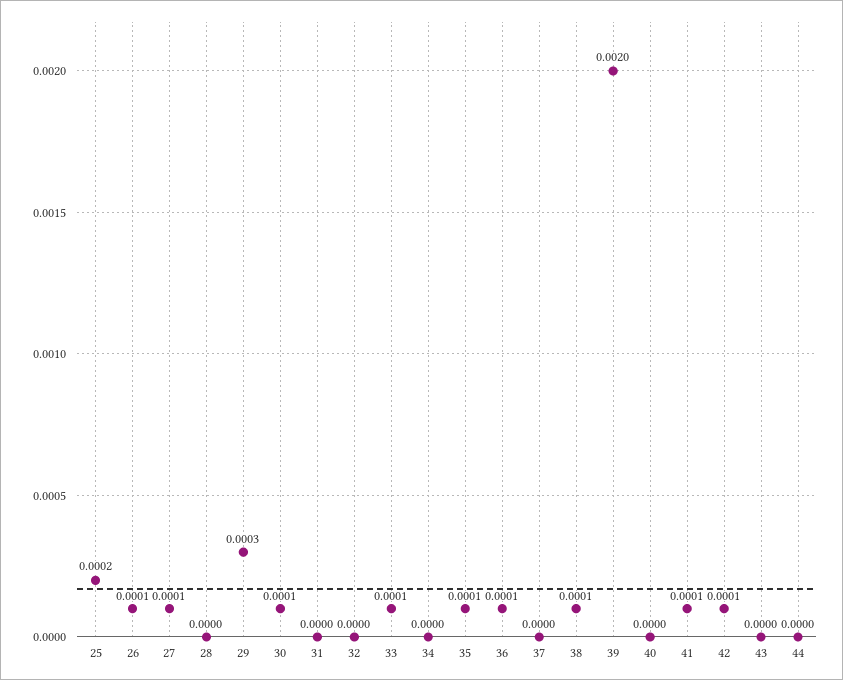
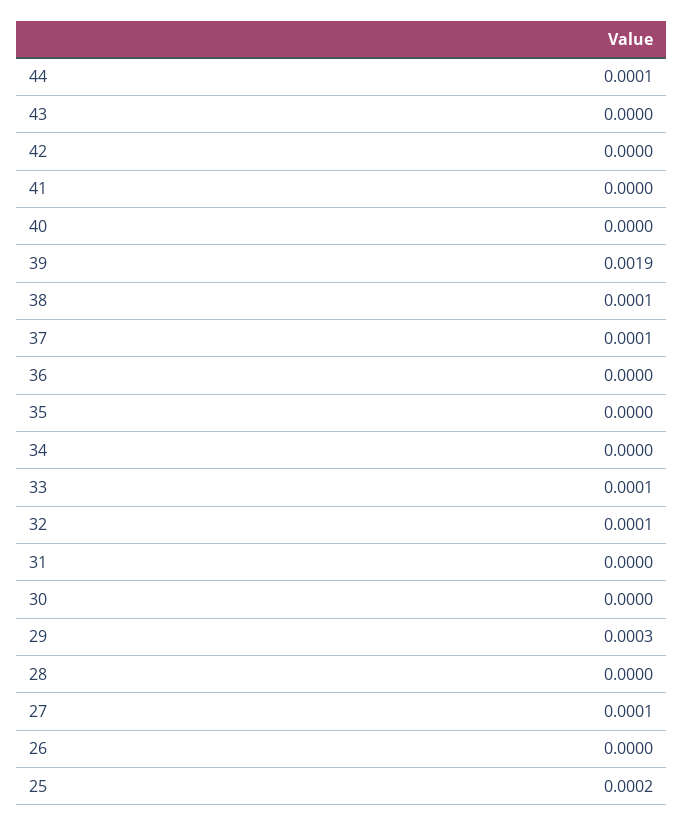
26: 0.0001 -> 0
30: 0.0001 -> 0
32: 0 -> 0.0001
35: 0.0001 -> 0
36: 0.0001 -> 0
37: 0 -> 0.0001
39: 0.002 -> 0.0019
41: 0.0001 -> 0
42: 0.0001 -> 0
44: 0 -> 0.0001

